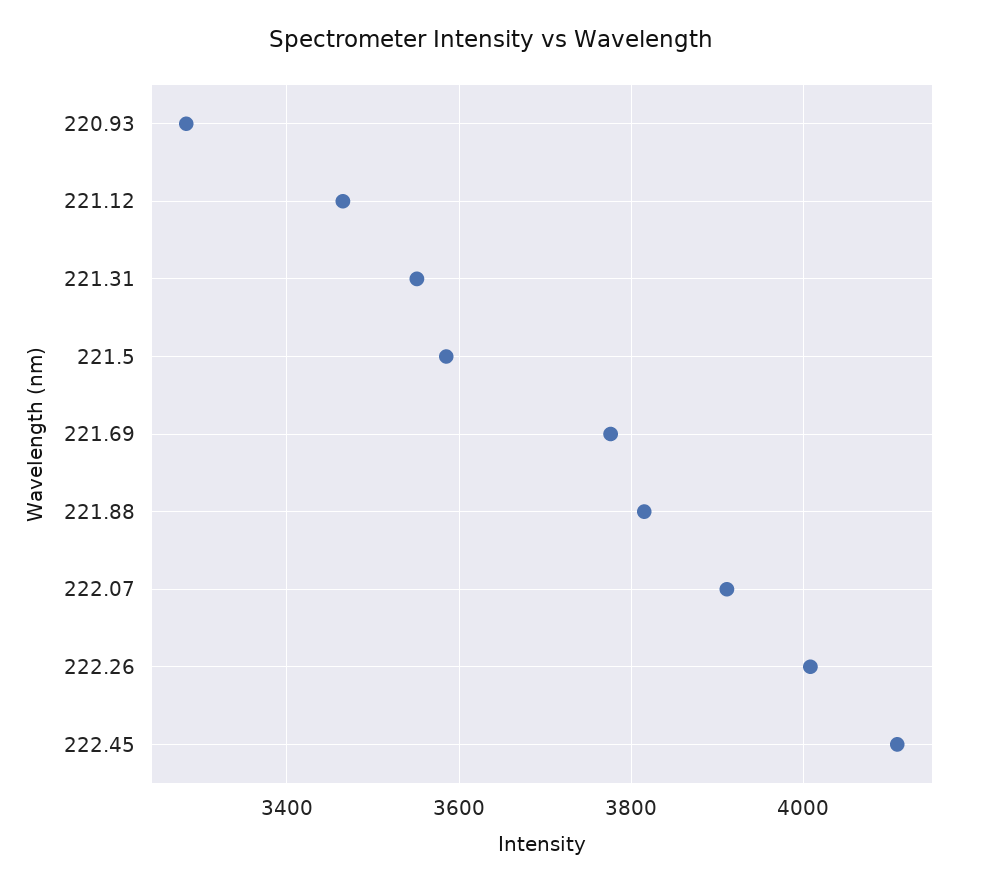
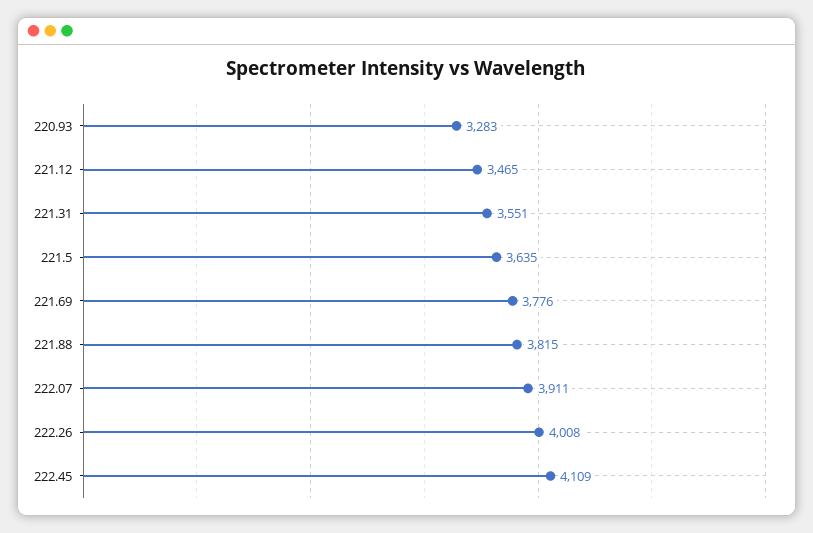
221.5: 3580 -> 3635

